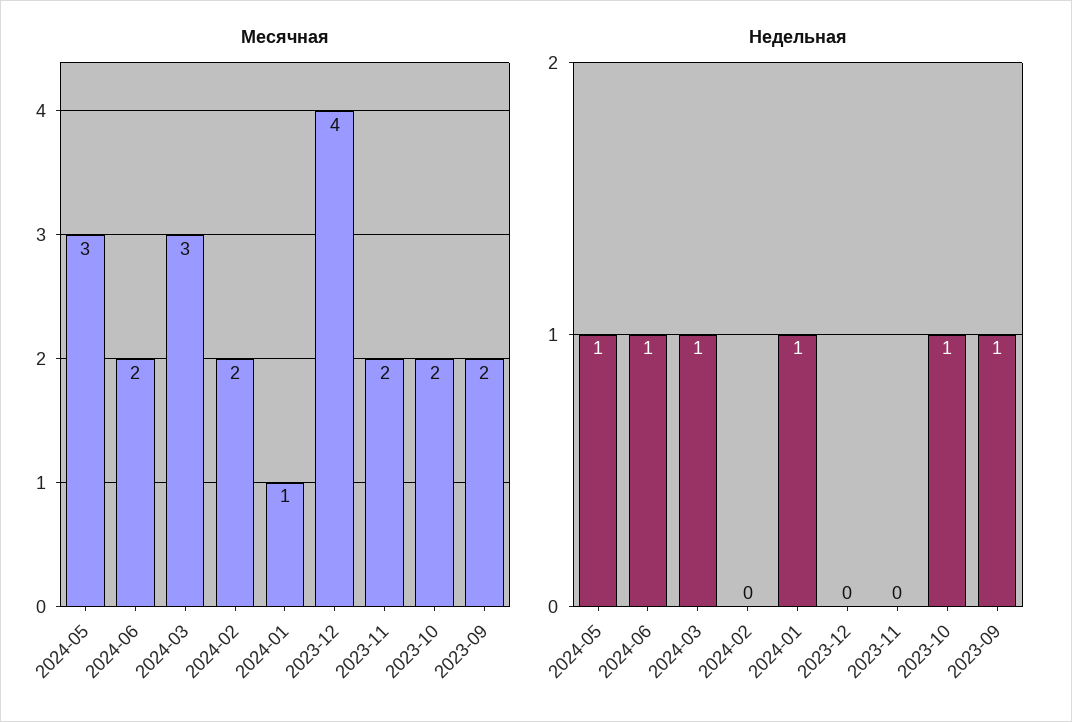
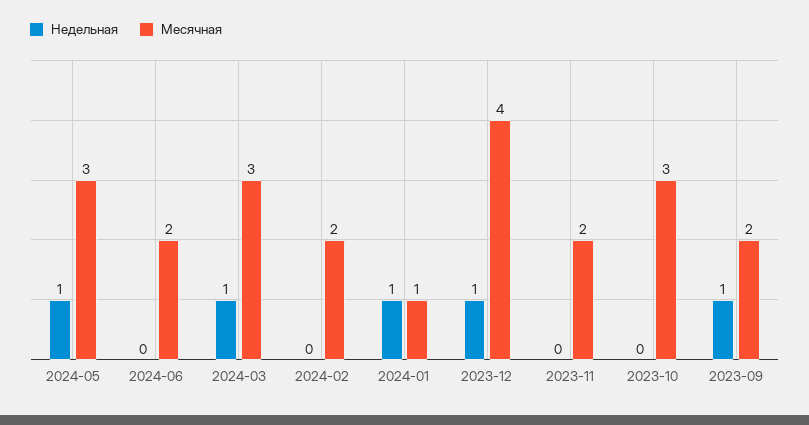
Месячная, 2023-10: 2 -> 3
Недельная, 2024-06: 1 -> 0
Недельная, 2023-12: 0 -> 1
Недельная, 2023-10: 1 -> 0

